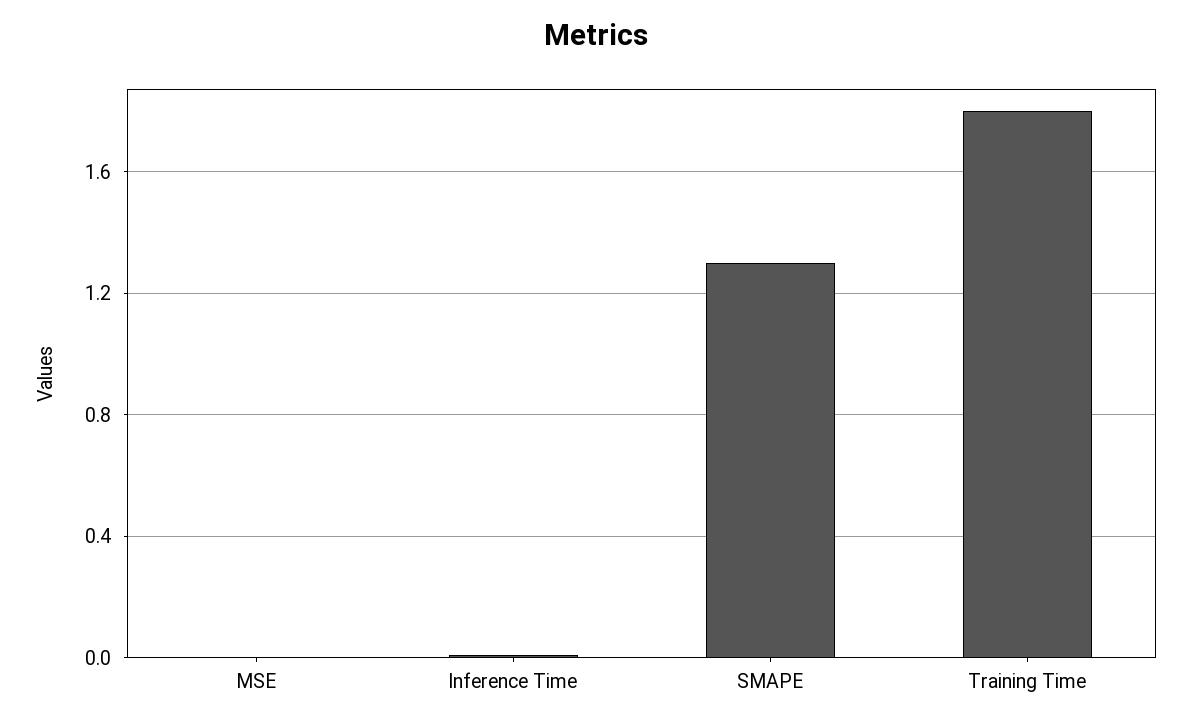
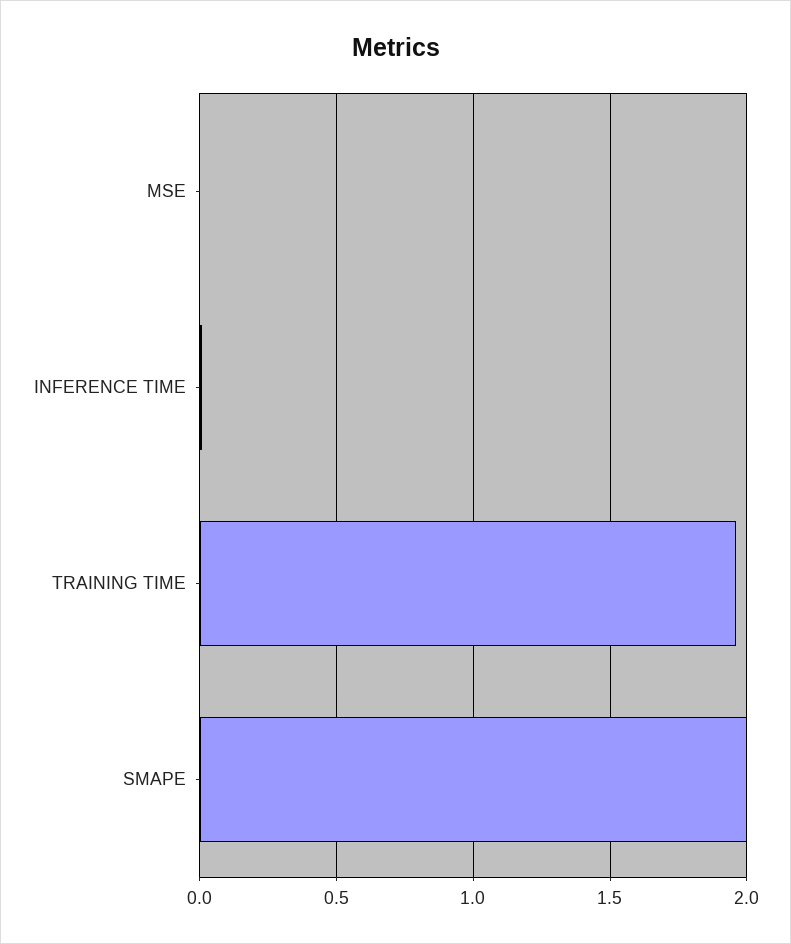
SMAPE: 1.3 -> 2
Training Time: 1.8 -> 1.95

